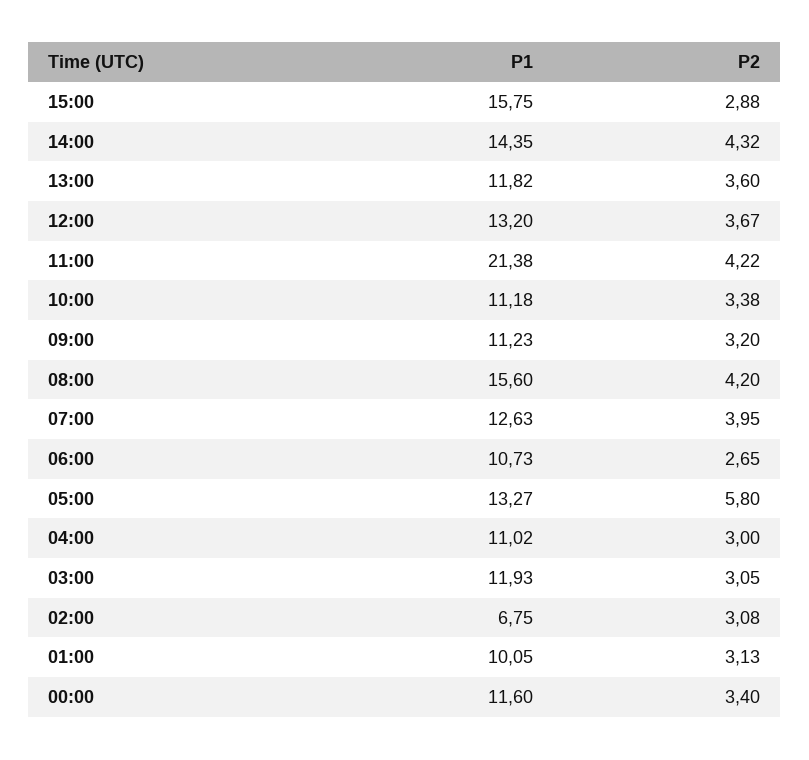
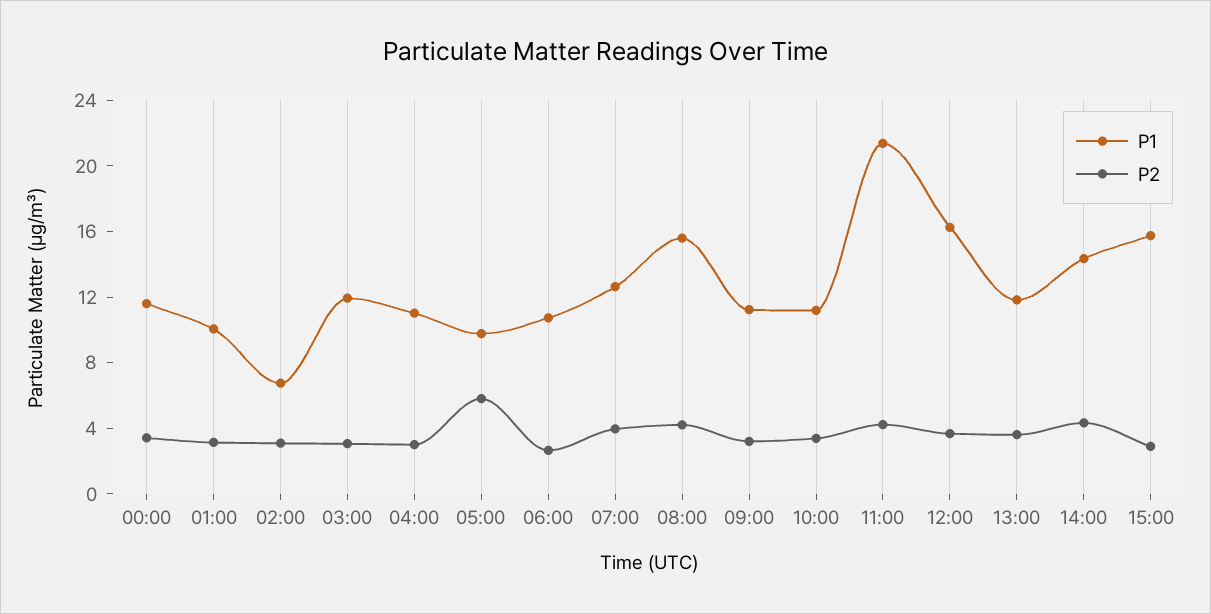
P1, 12:00: 13.2 -> 16
P1, 05:00: 13.27 -> 10

